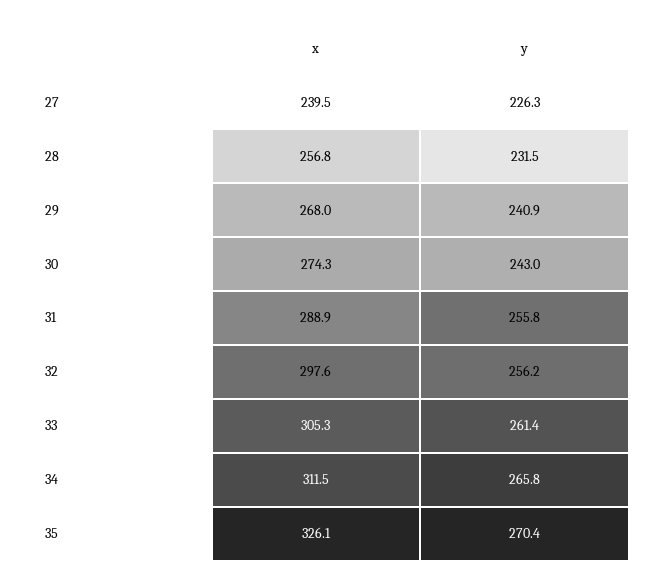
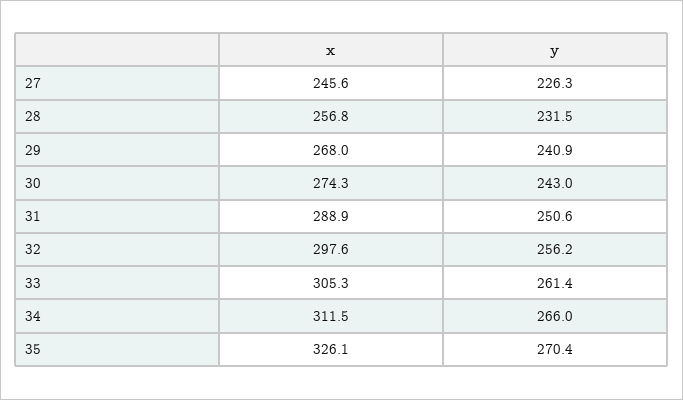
x, 27: 239.5 -> 245.6
y, 31: 255.8 -> 250.6
y, 34: 265.8 -> 266

